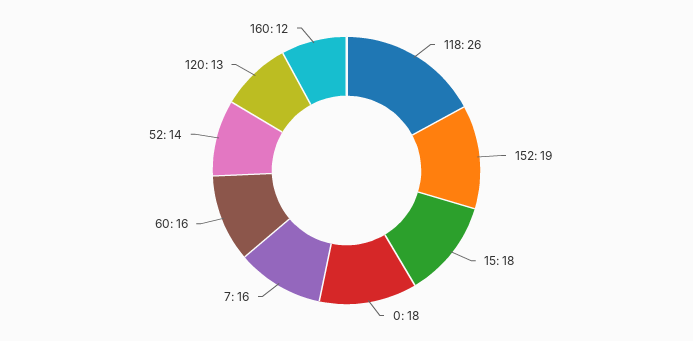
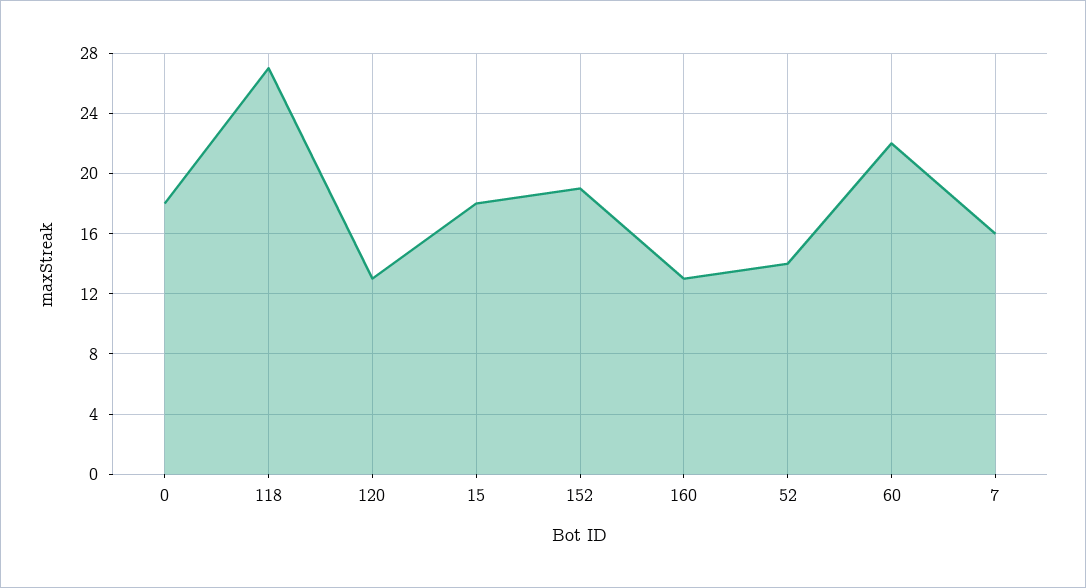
118: 26 -> 27
60: 16 -> 22
160: 12 -> 13

